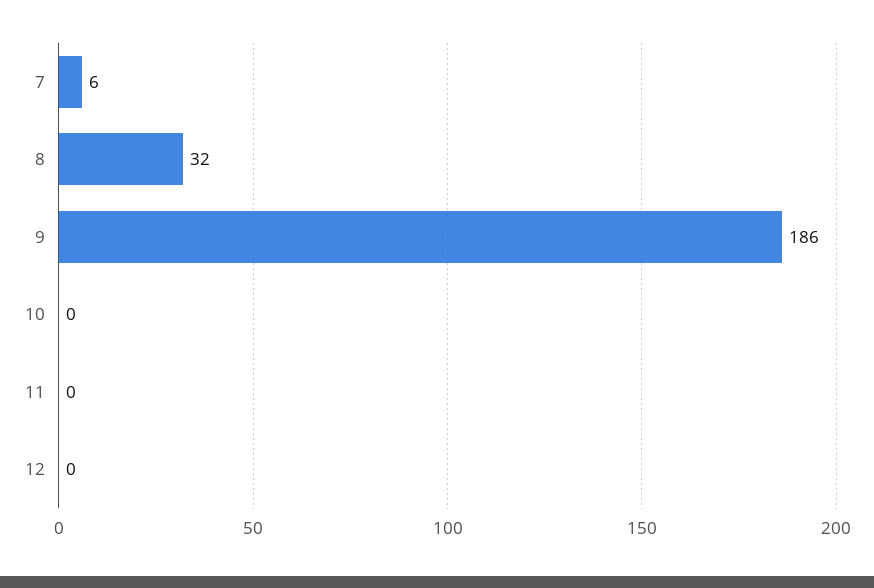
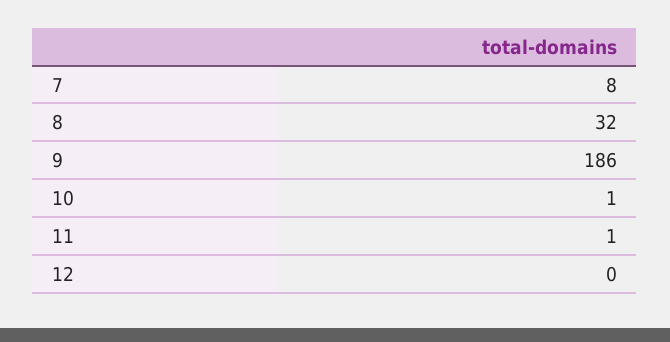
7: 6 -> 8
10: 0 -> 1
11: 0 -> 1

